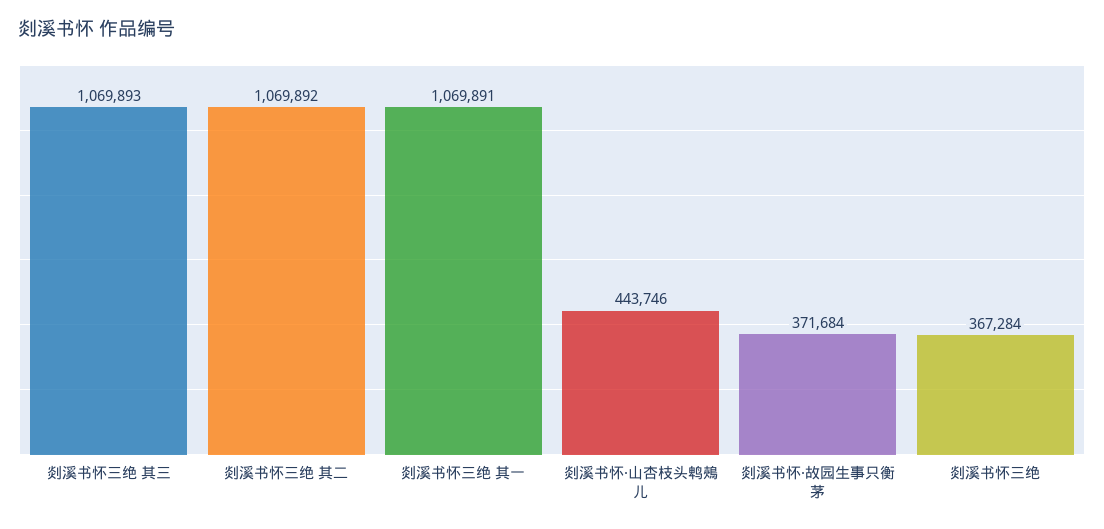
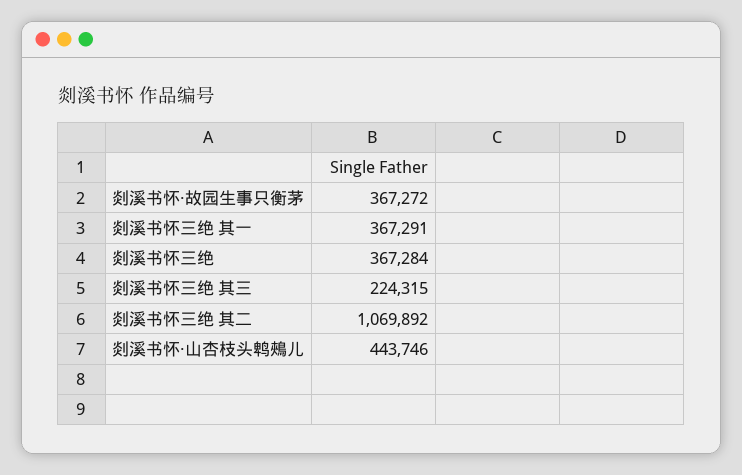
剡溪书怀三绝 其三: 1069893 -> 224315
剡溪书怀三绝 其一: 1069891 -> 367291
剡溪书怀·故园生事只衡茅: 371684 -> 367272

